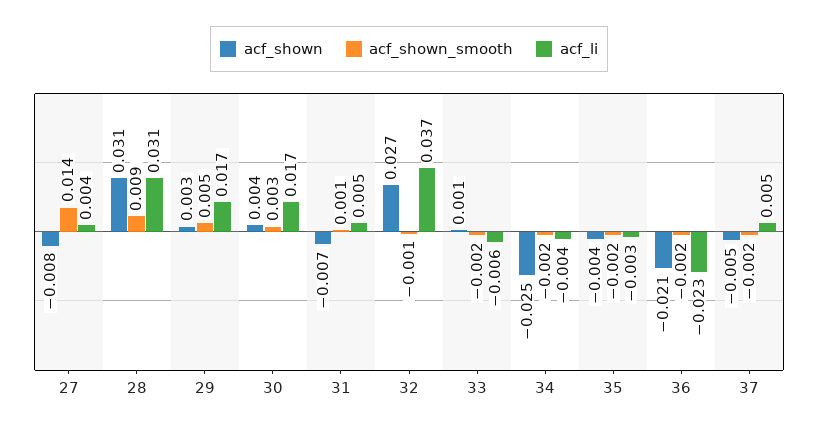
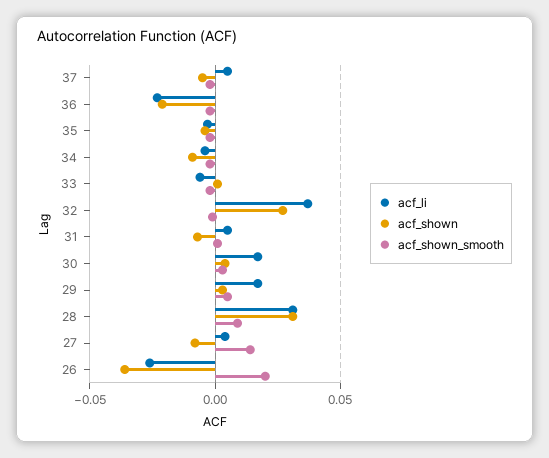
acf_shown, 34: -0.025 -> -0.01
acf_li, 26: none -> -0.025
acf_shown, 26: none -> -0.035
acf_shown_smooth, 26: none -> 0.02

